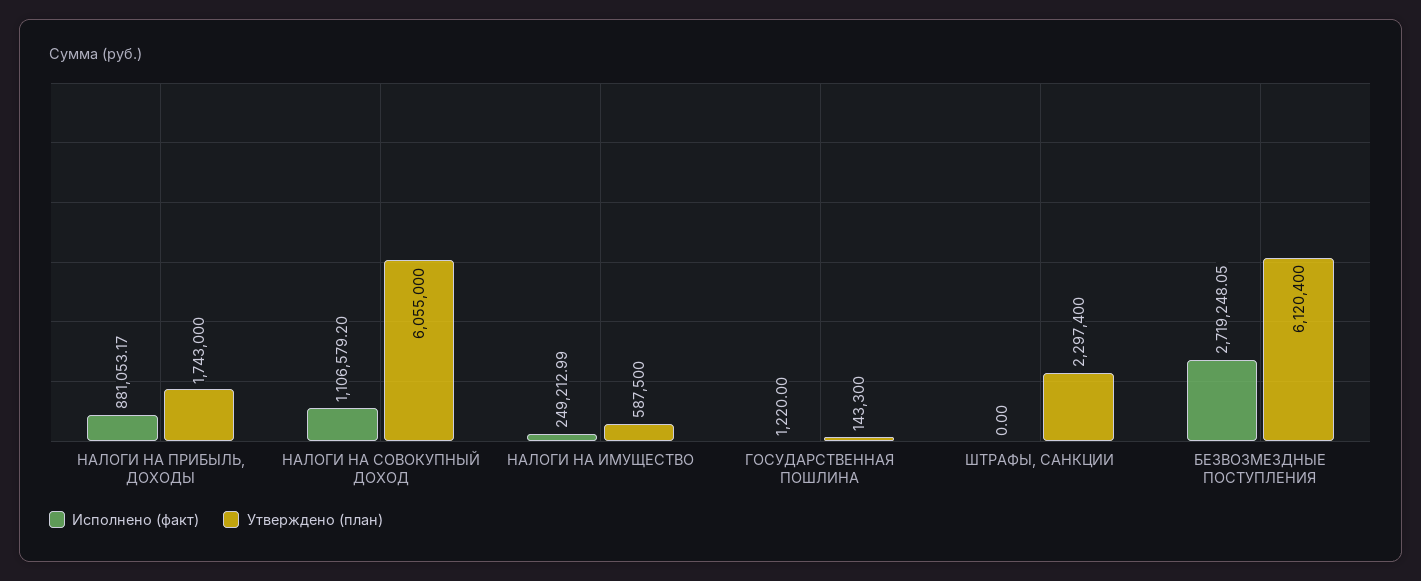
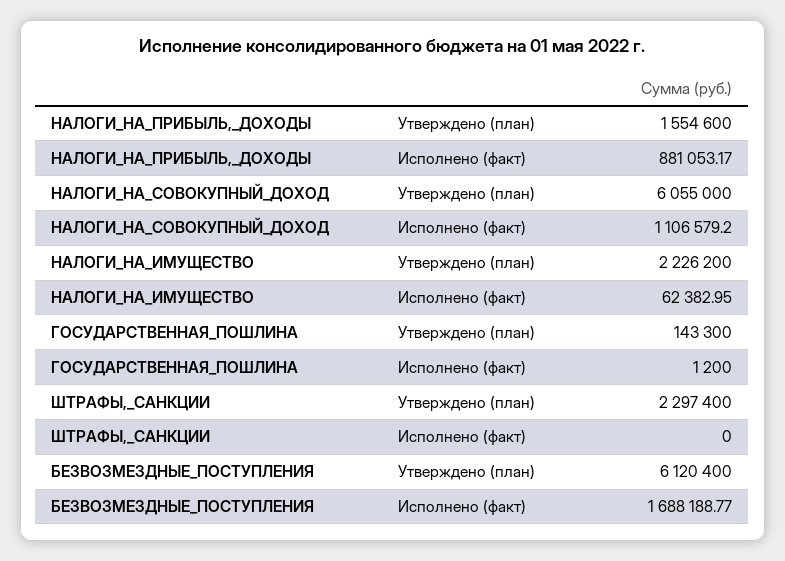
Утверждено (план), НАЛОГИ НА ПРИБЫЛЬ, ДОХОДЫ: 1743000 -> 1554600
Исполнено (факт), НАЛОГИ НА ИМУЩЕСТВО: 249212.99 -> 62382.95
Утверждено (план), НАЛОГИ НА ИМУЩЕСТВО: 587500 -> 2226200
Исполнено (факт), ГОСУДАРСТВЕННАЯ ПОШЛИНА: 1220 -> 1200
Исполнено (факт), БЕЗВОЗМЕЗДНЫЕ ПОСТУПЛЕНИЯ: 2719248.05 -> 1688188.77

